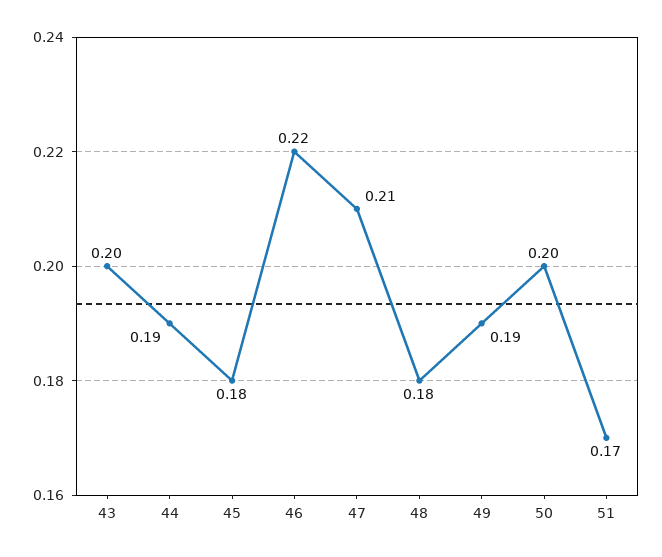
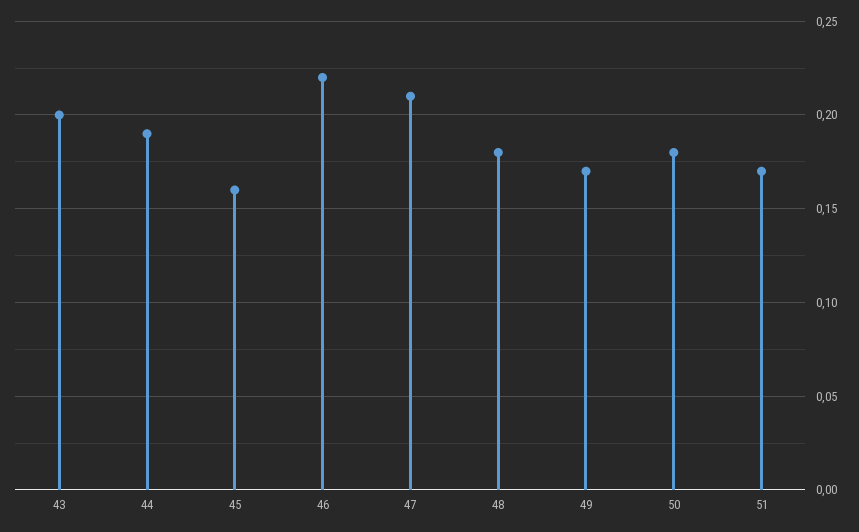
45: 0.18 -> 0.16
49: 0.19 -> 0.17
50: 0.2 -> 0.18

